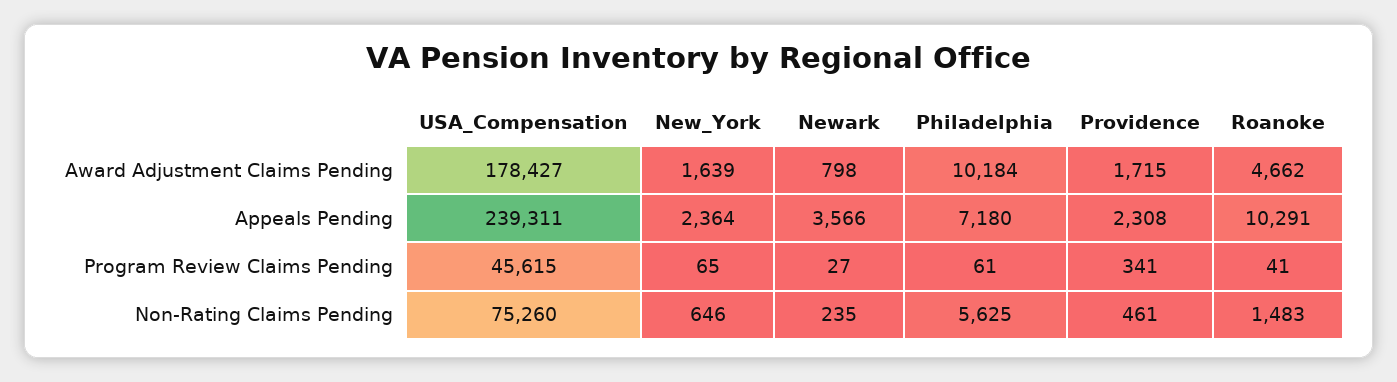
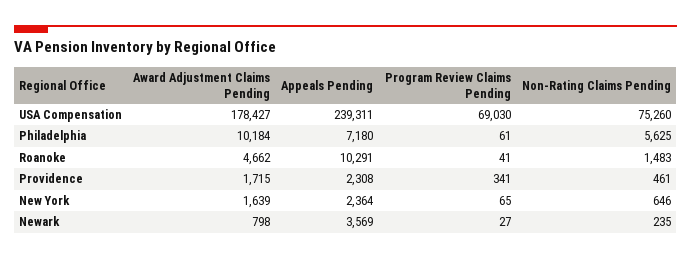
Newark, Appeals Pending: 3566 -> 3569
USA_Compensation, Program Review Claims Pending: 45615 -> 69030

